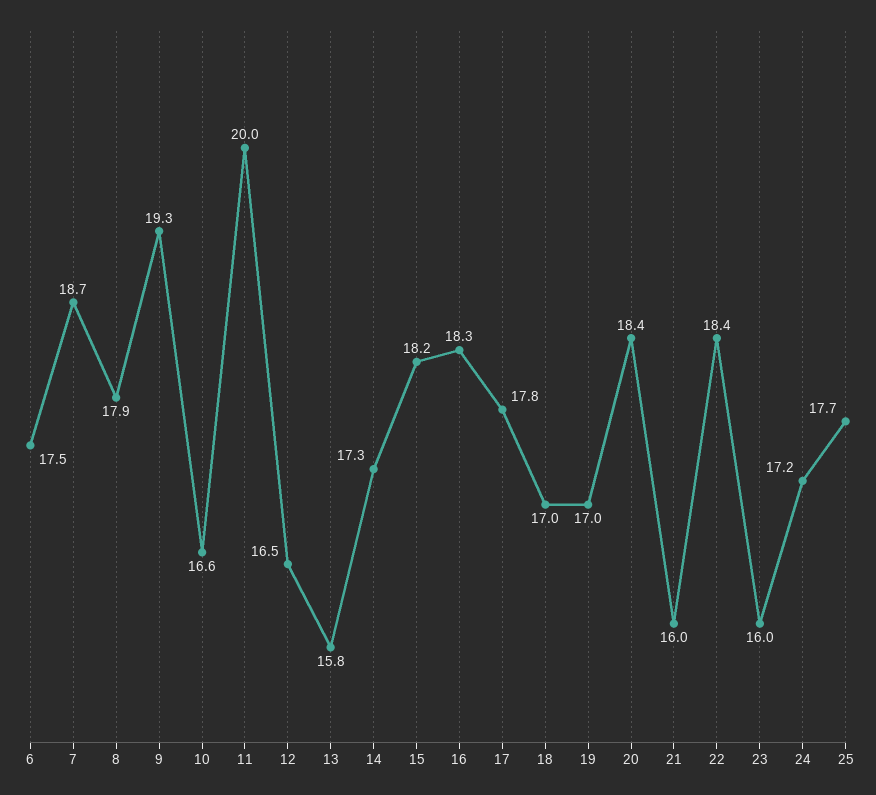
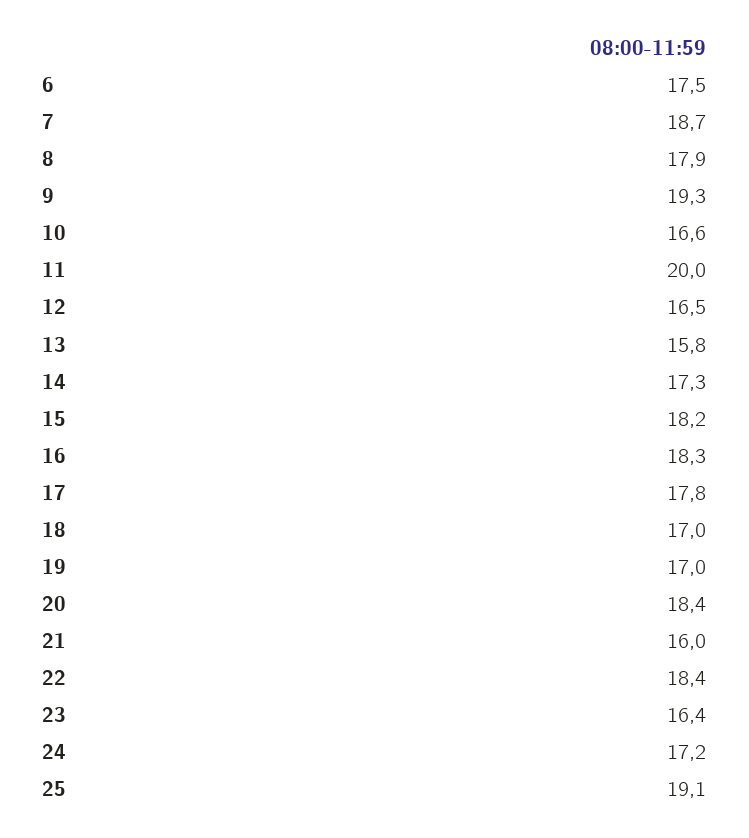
23: 16 -> 16.4
25: 17.7 -> 19.1

